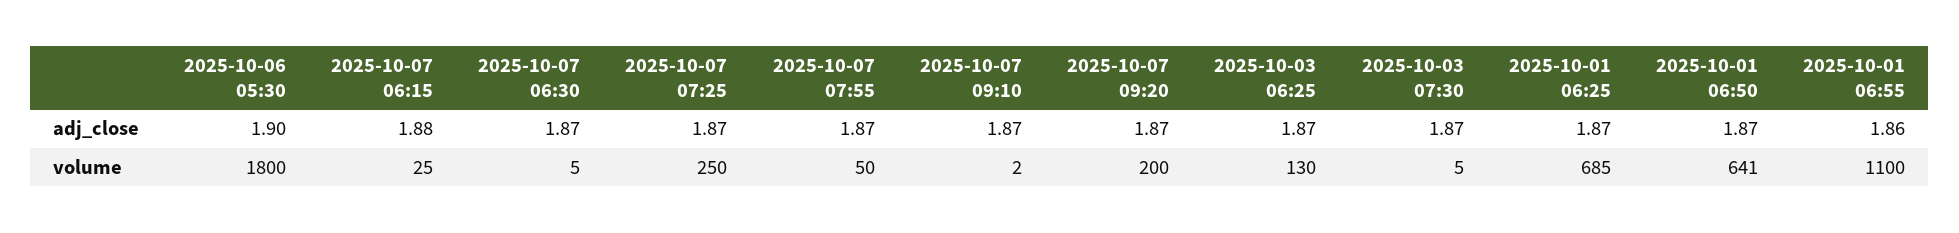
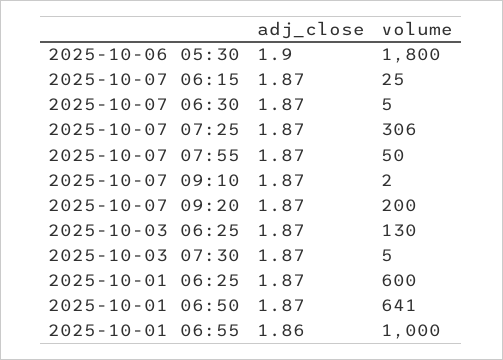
2025-10-07 06:15, adj_close: 1.88 -> 1.87
2025-10-07 07:25, volume: 250 -> 306
2025-10-01 06:25, volume: 685 -> 600
2025-10-01 06:55, volume: 1100 -> 1000

